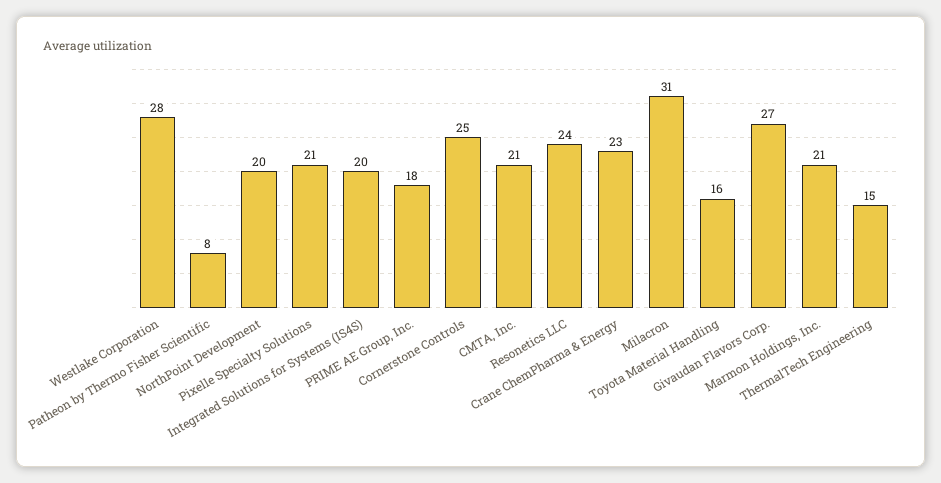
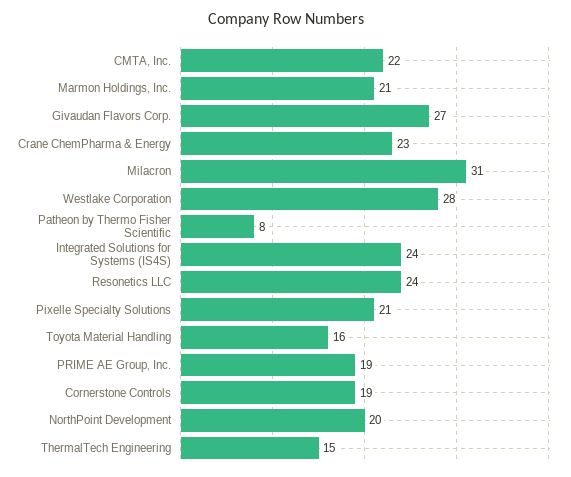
Integrated Solutions for Systems (IS4S): 20 -> 24
PRIME AE Group, Inc.: 18 -> 19
Cornerstone Controls: 25 -> 19
CMTA, Inc.: 21 -> 22

